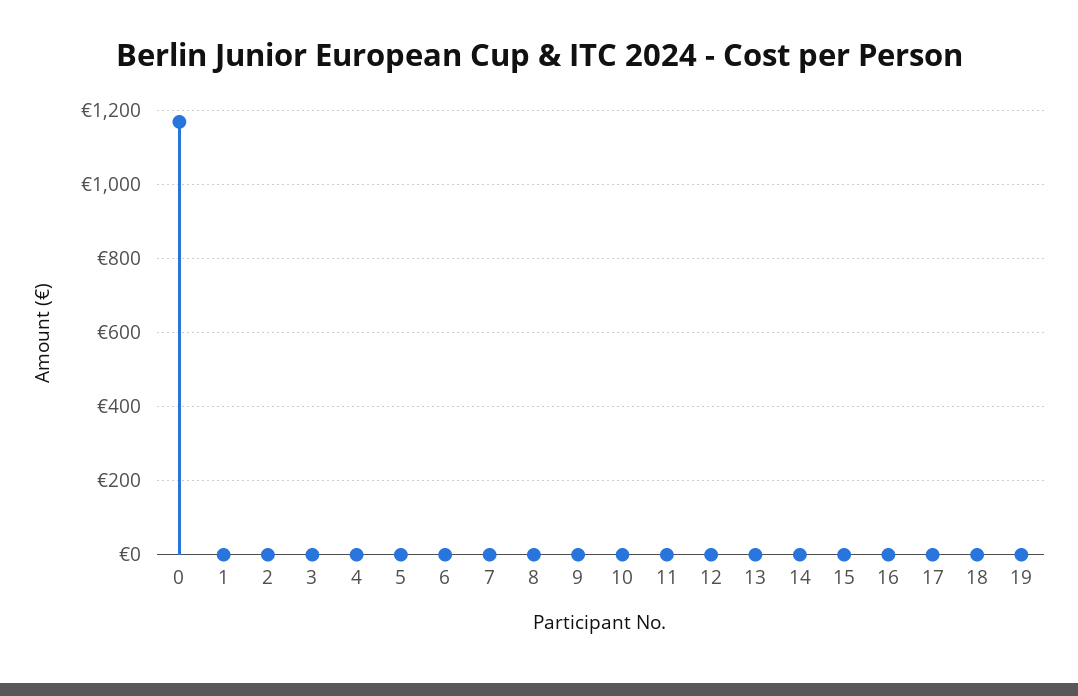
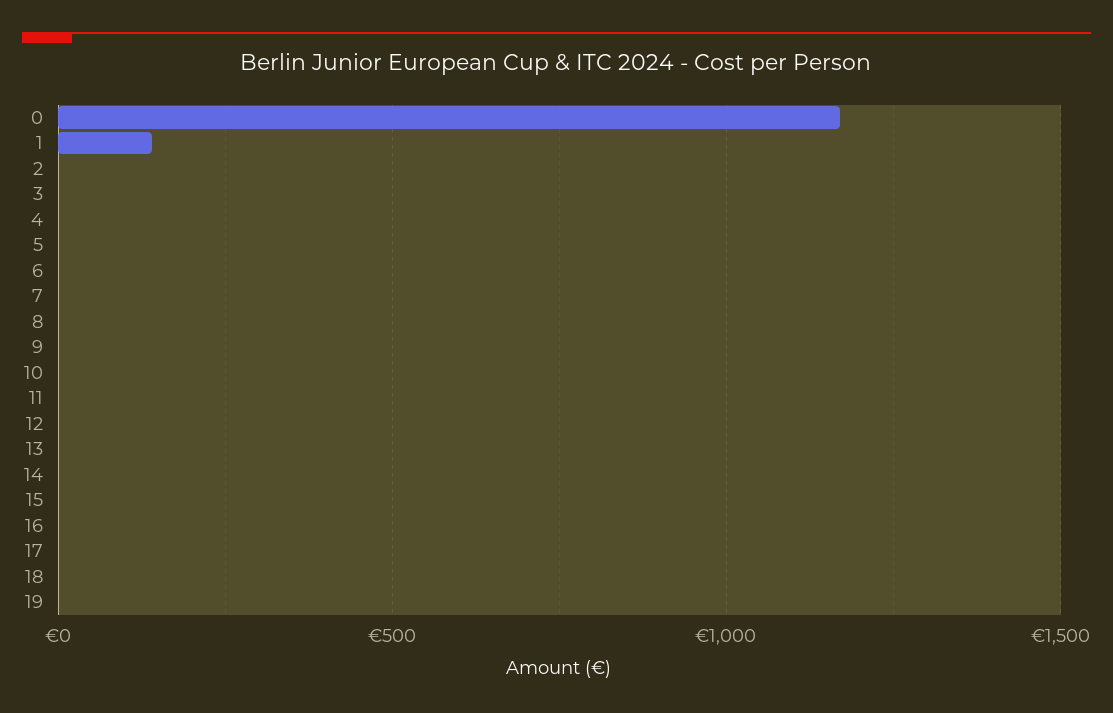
1: 0 -> 150

